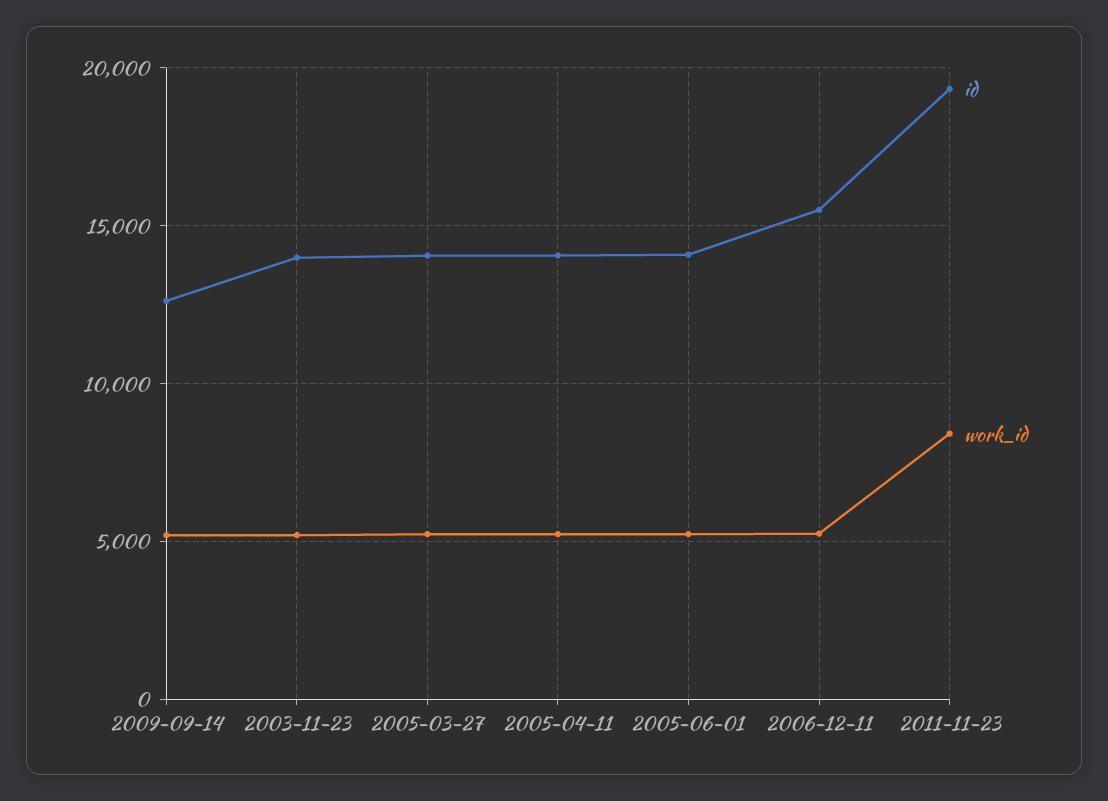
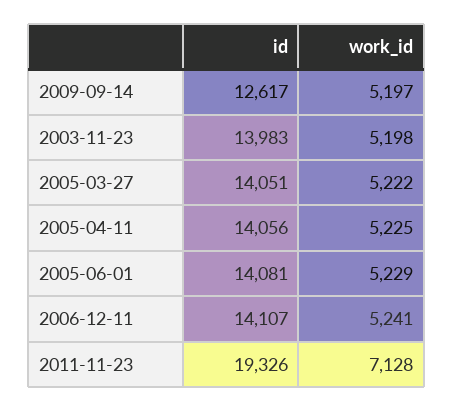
id, 2006-12-11: 15500 -> 14107
work_id, 2011-11-23: 8500 -> 7128

